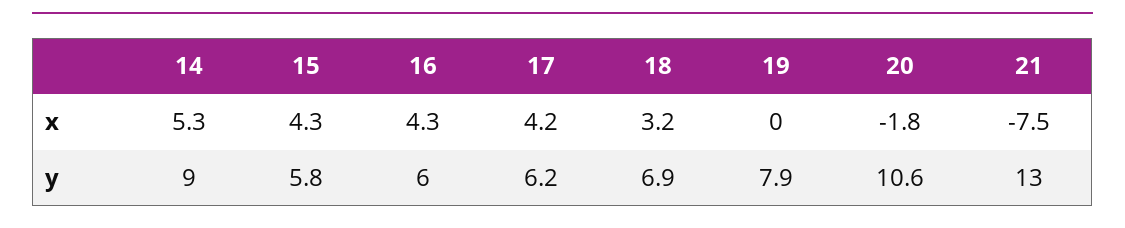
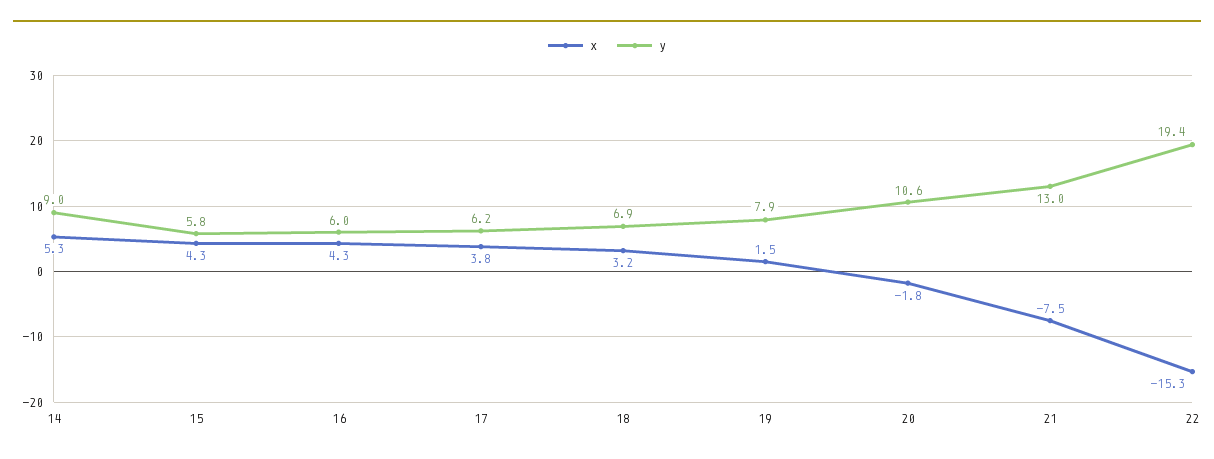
x, 17: 4.2 -> 3.8
x, 19: 0 -> 1.5
x, 22: none -> -15.3
y, 22: none -> 19.4

